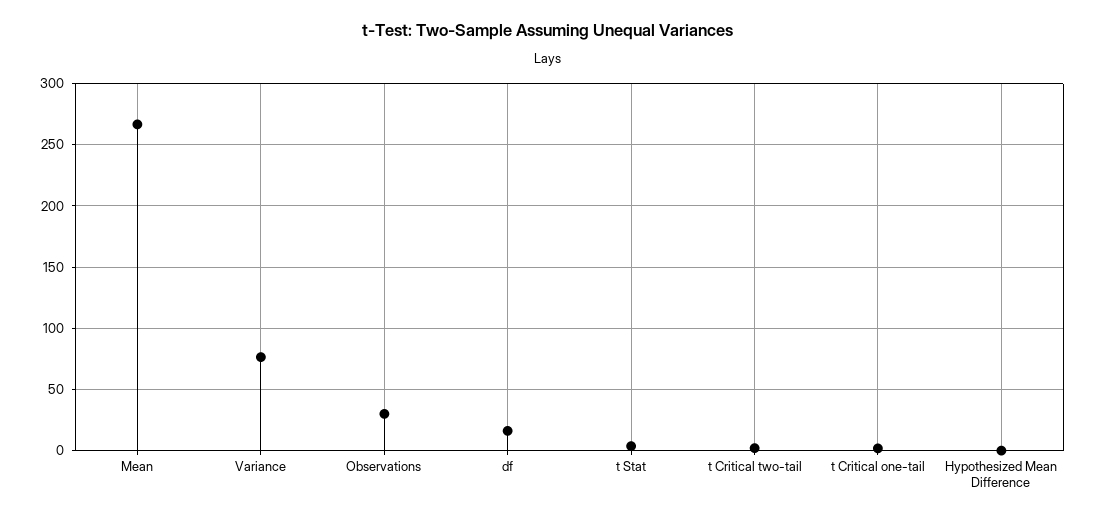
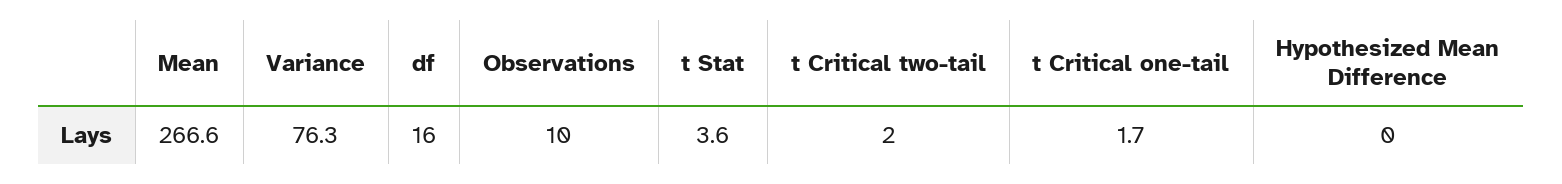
Observations: 30 -> 10

